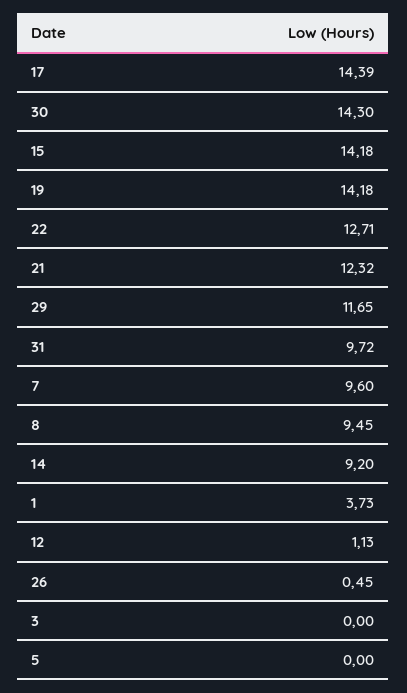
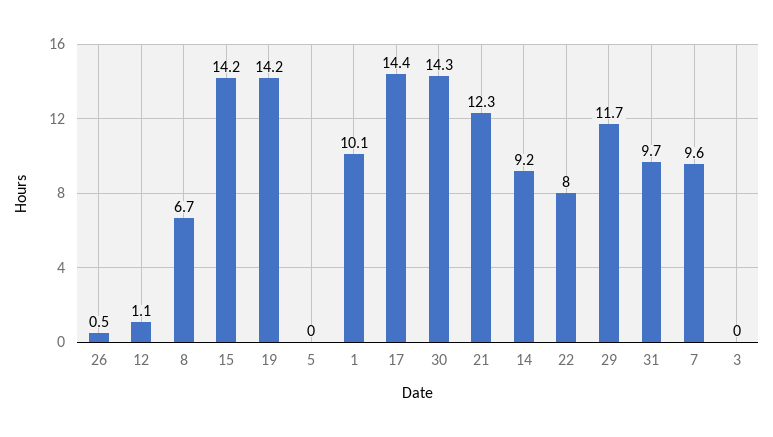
22: 12.71 -> 8
8: 9.45 -> 6.7
1: 3.73 -> 10.1

